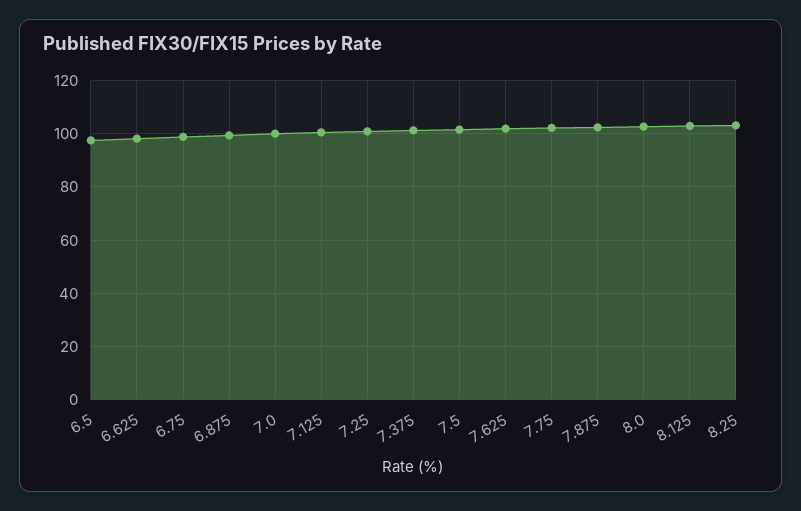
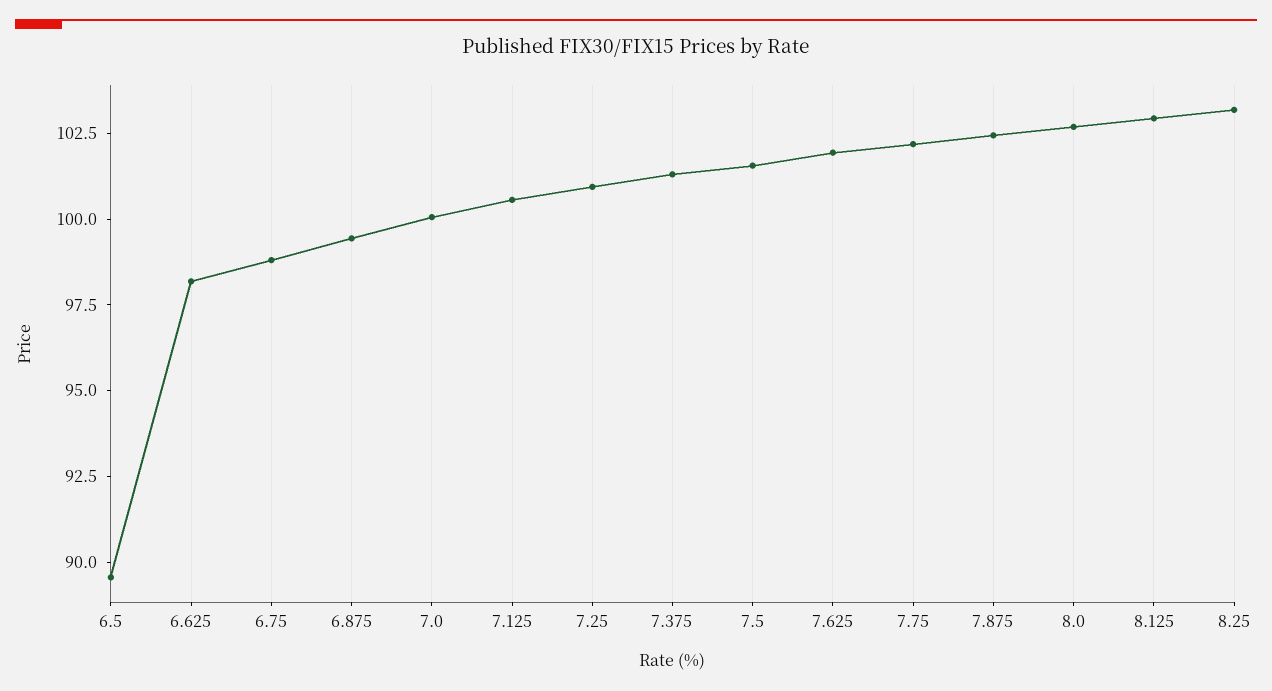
6.5: 97.5 -> 89.5

